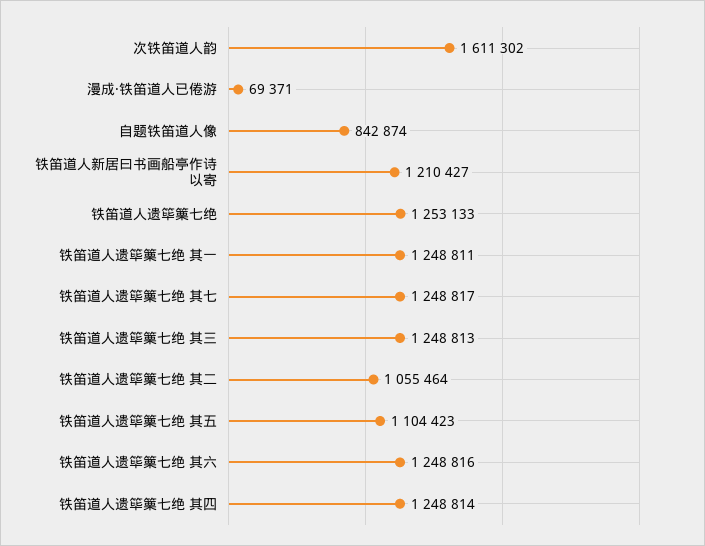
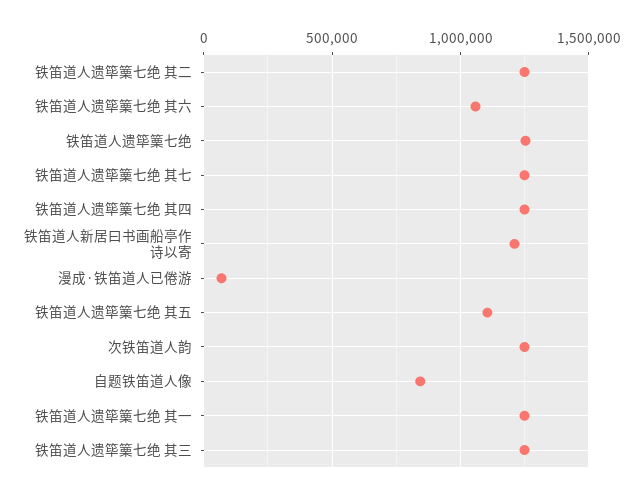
次铁笛道人韵: 1611302 -> 1250000
铁笛道人遗筚篥七绝 其二: 1055464 -> 1250000
铁笛道人遗筚篥七绝 其六: 1248816 -> 1050000

